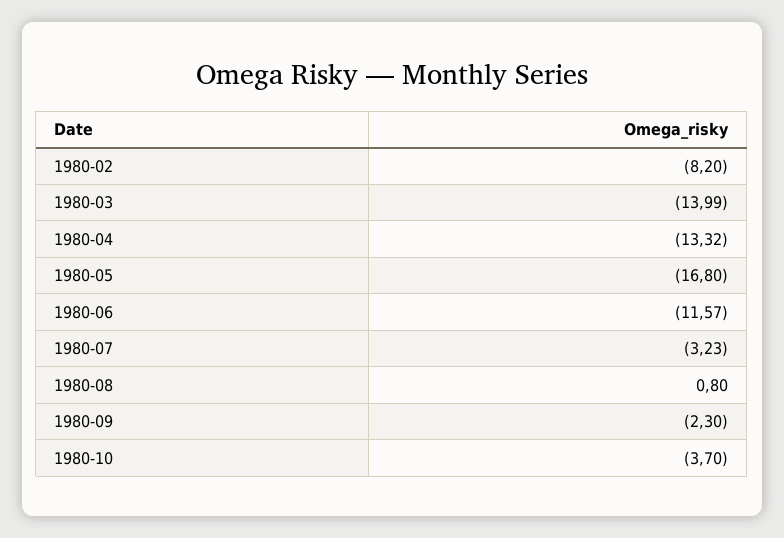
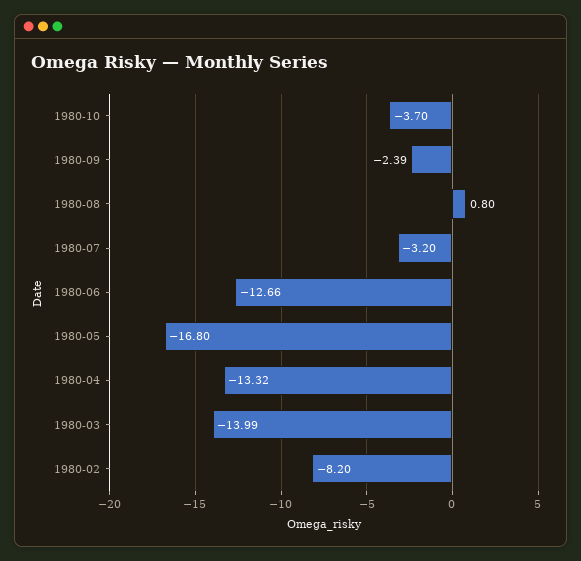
1980-06: -11.57 -> -12.66
1980-07: -3.23 -> -3.2
1980-09: -2.3 -> -2.39

